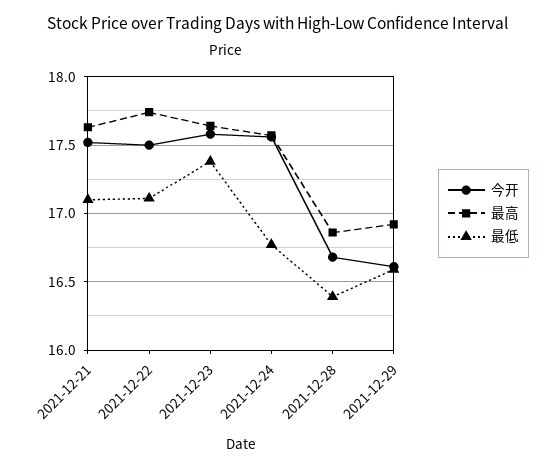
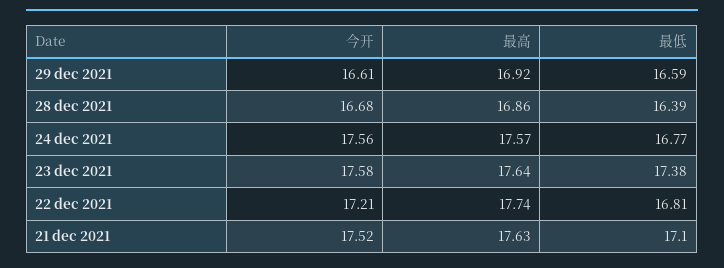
今开, 2021-12-22: 17.5 -> 17.21
最低, 2021-12-22: 17.1 -> 16.81

